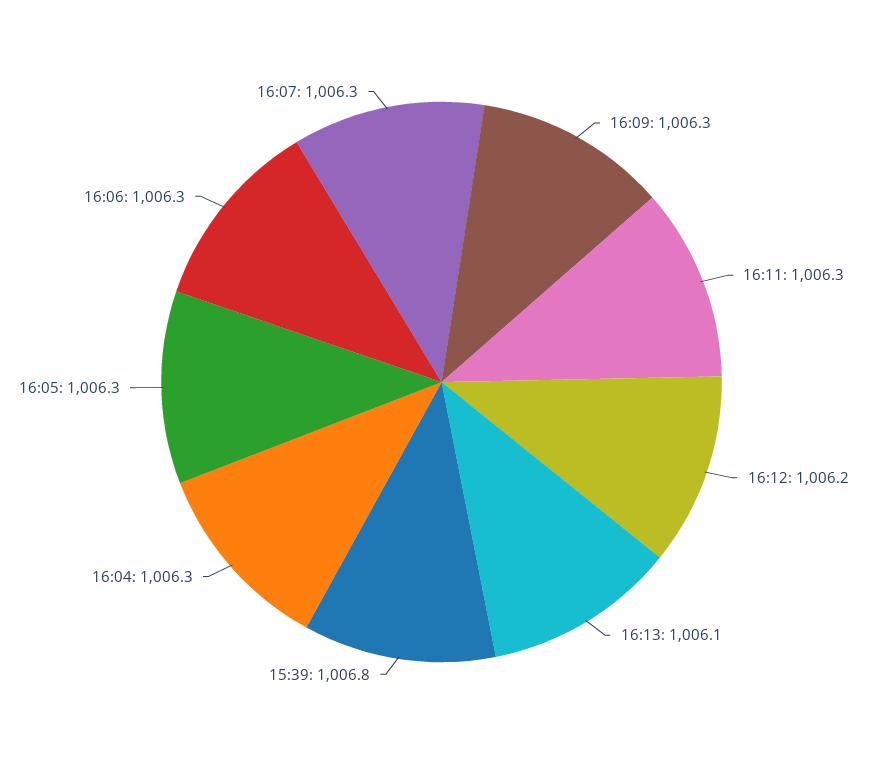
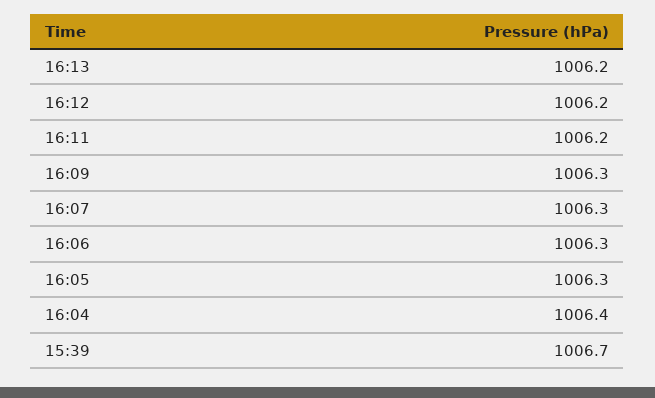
16:11: 1006.3 -> 1006.2
16:13: 1006.1 -> 1006.2
15:39: 1006.8 -> 1006.7
16:04: 1006.3 -> 1006.4

